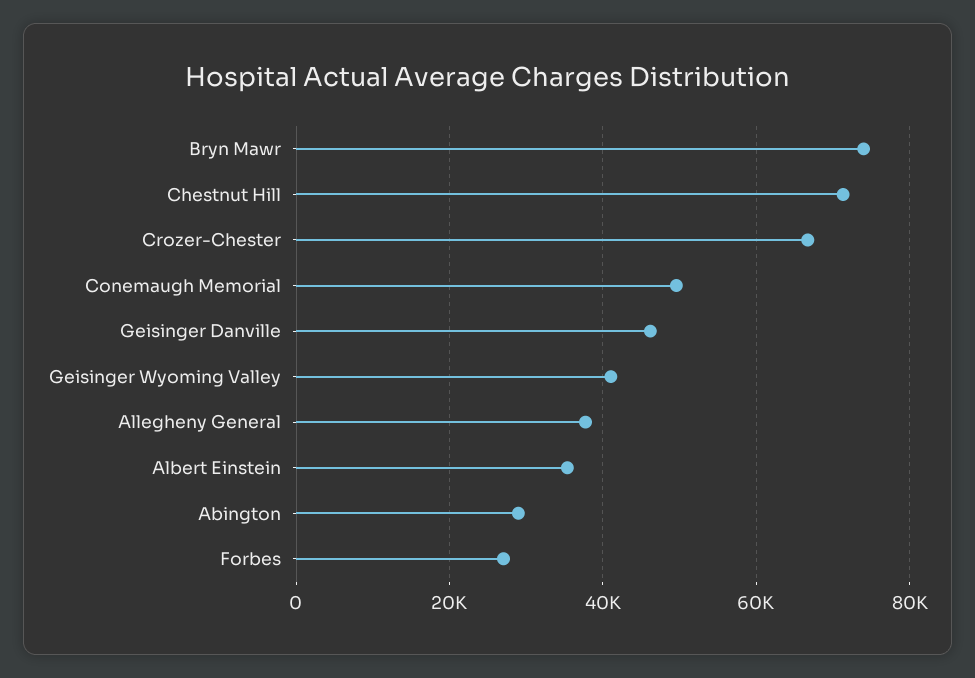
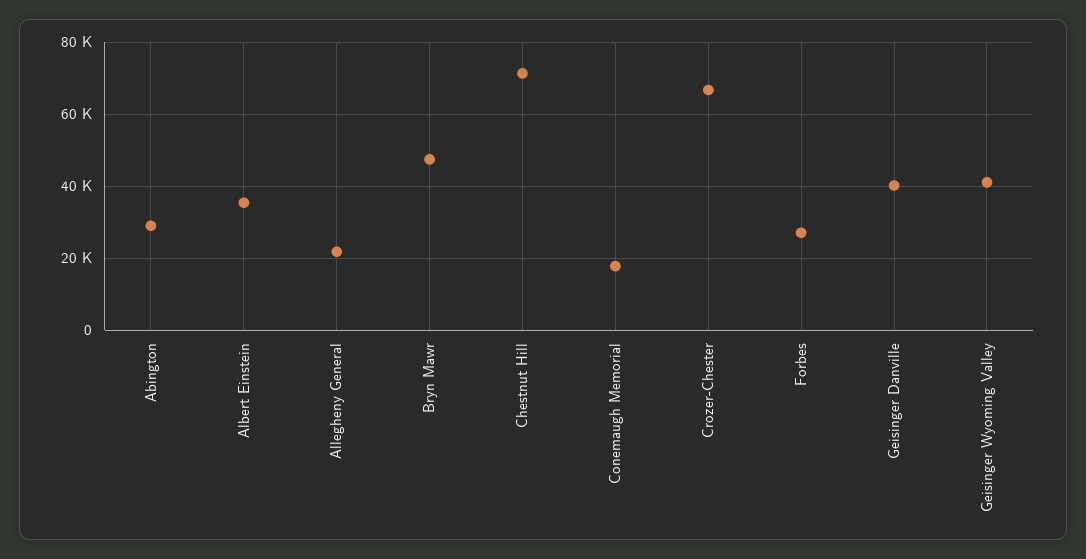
Bryn Mawr: 74000 -> 48000
Conemaugh Memorial: 50000 -> 18000
Geisinger Danville: 46000 -> 40000
Allegheny General: 38000 -> 22000

